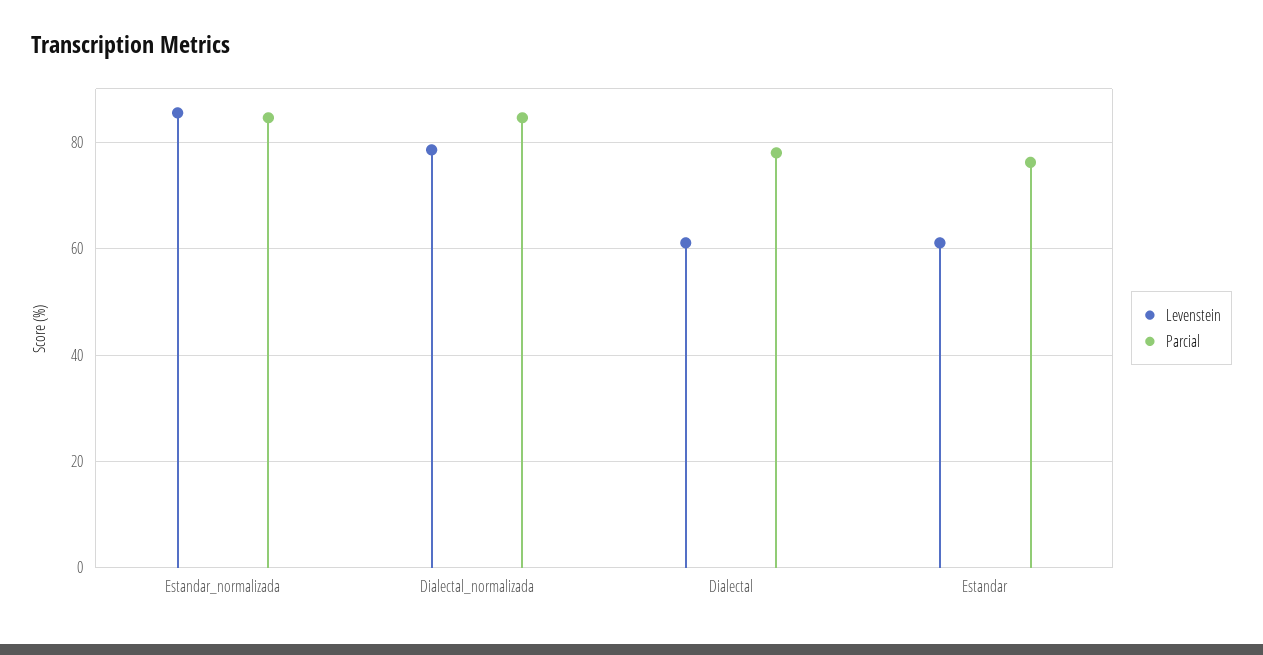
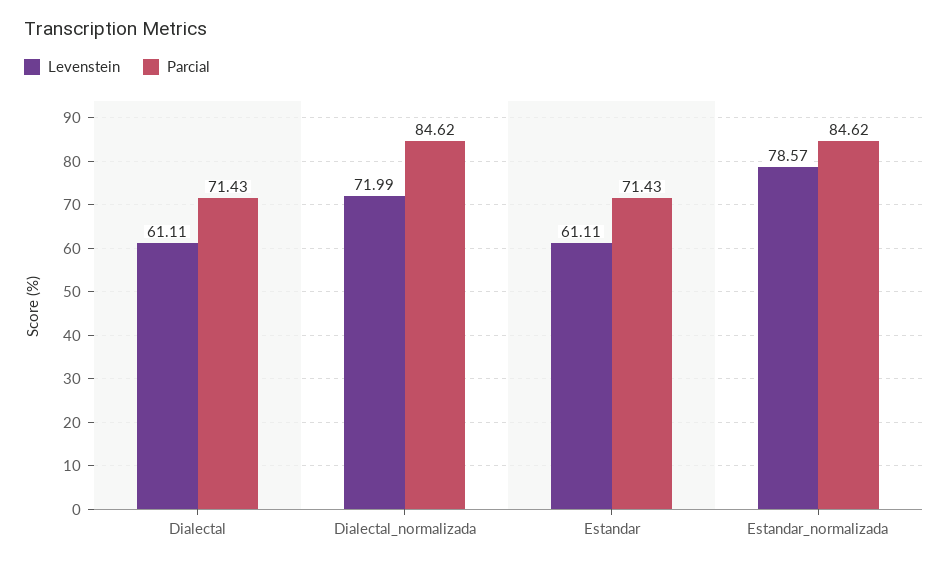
Levenstein, Estandar_normalizada: 86 -> 78.57
Levenstein, Dialectal_normalizada: 78 -> 71.99
Parcial, Dialectal: 78 -> 71.43
Parcial, Estandar: 76 -> 71.43

